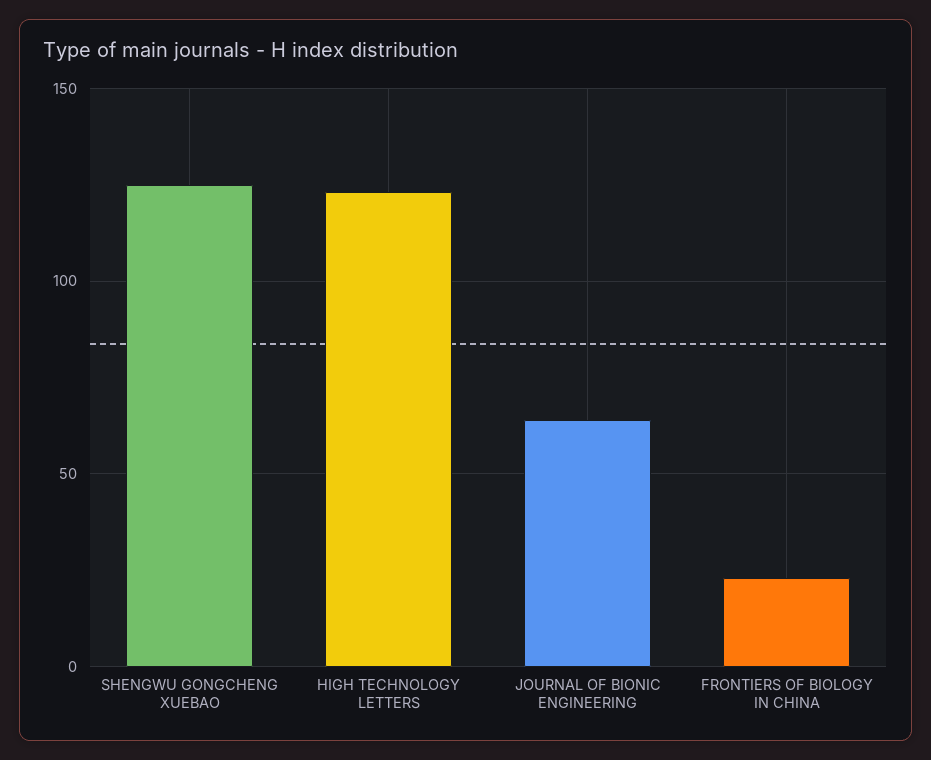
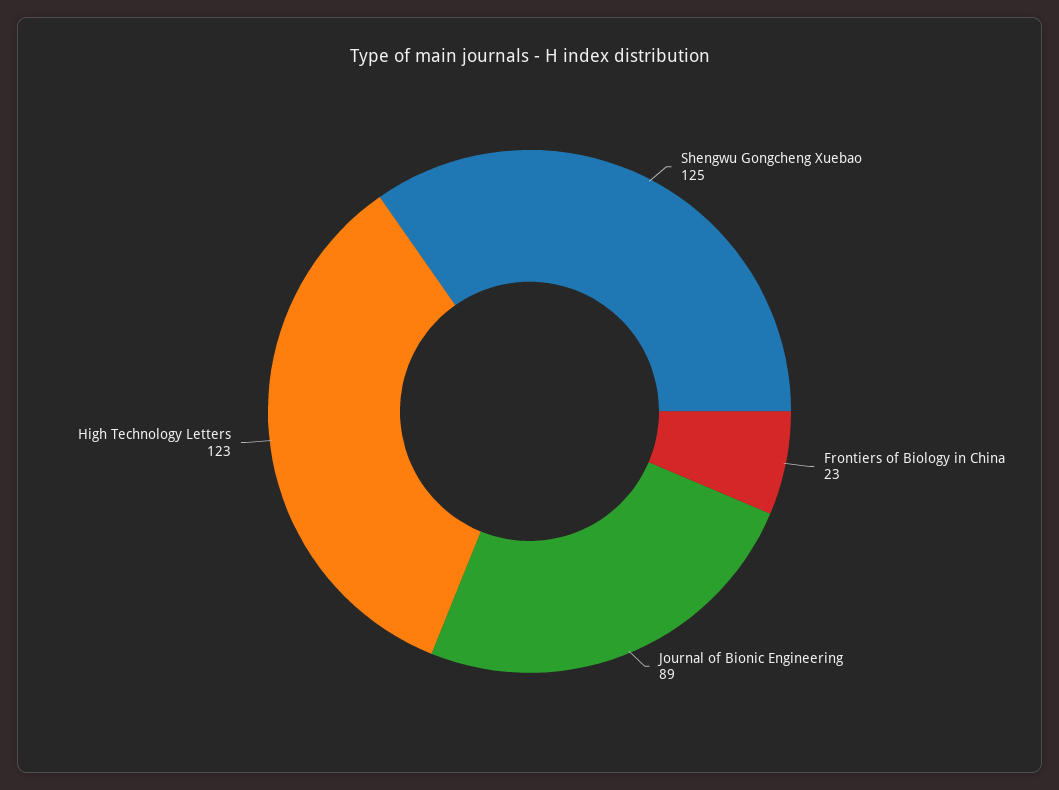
JOURNAL OF BIONIC ENGINEERING: 65 -> 89

